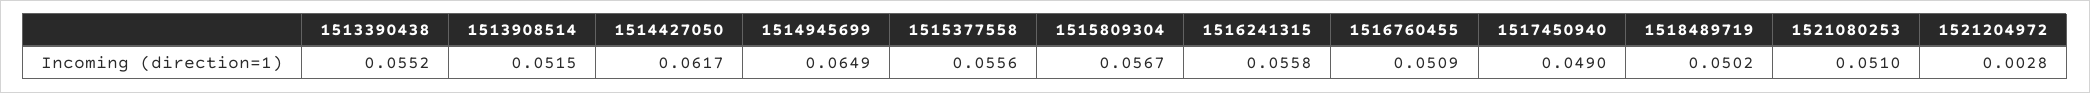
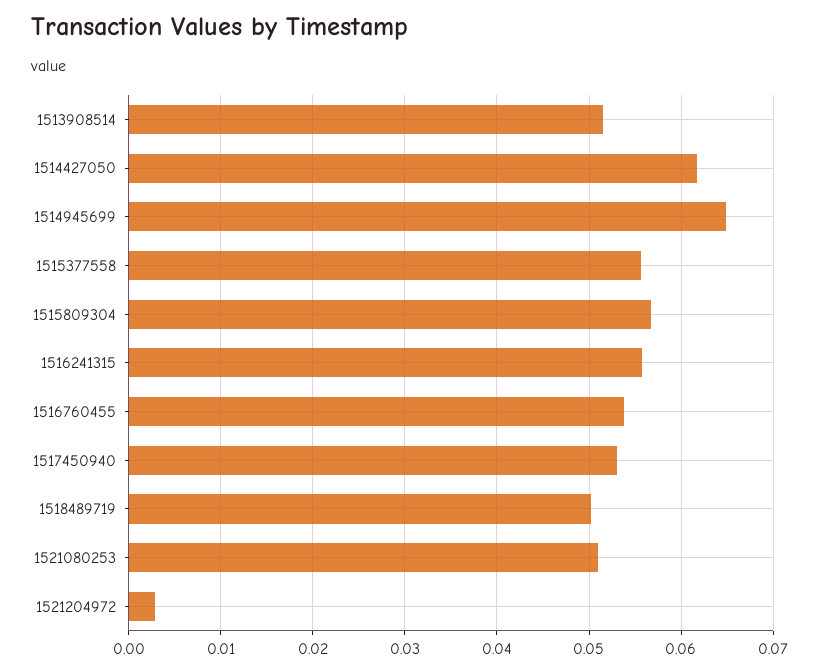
1513390438: 0.0552 -> none
1516760455: 0.0509 -> 0.054
1517450940: 0.049 -> 0.053

